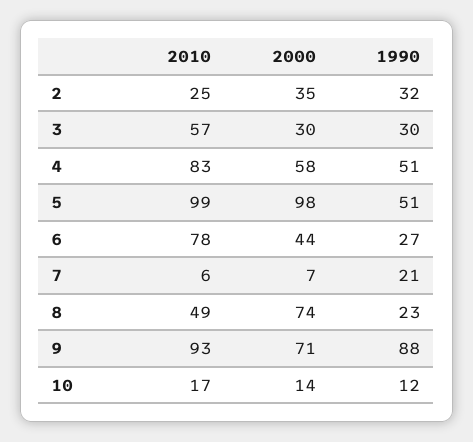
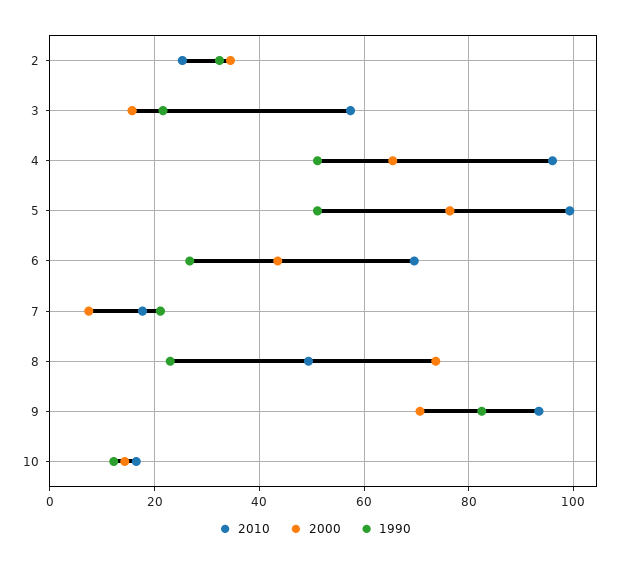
2000, 3: 30 -> 16
1990, 3: 30 -> 22
2010, 4: 83 -> 96
2000, 4: 58 -> 66
2000, 5: 98 -> 76
2010, 6: 78 -> 70
2010, 7: 6 -> 18
1990, 9: 88 -> 82

